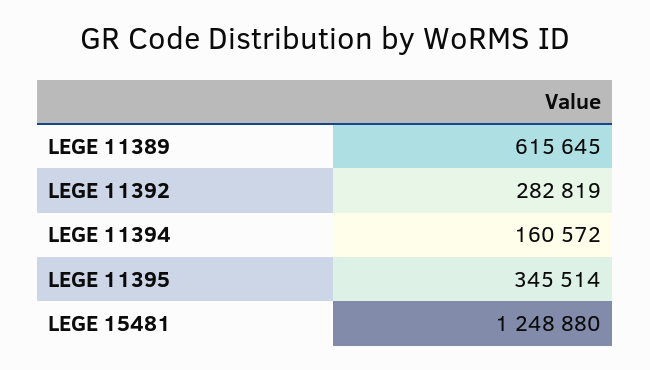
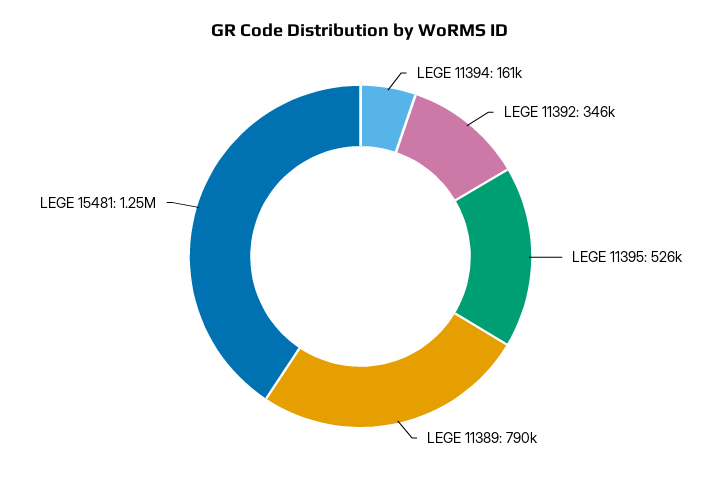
LEGE 11389: 615645 -> 790000
LEGE 11392: 282819 -> 346000
LEGE 11395: 345514 -> 526000

